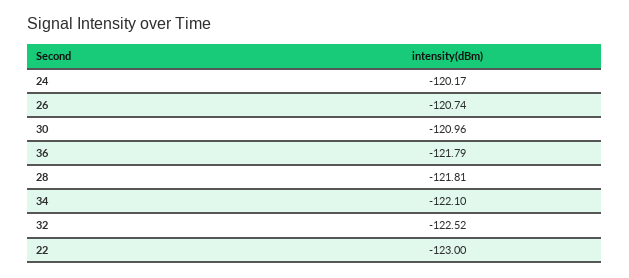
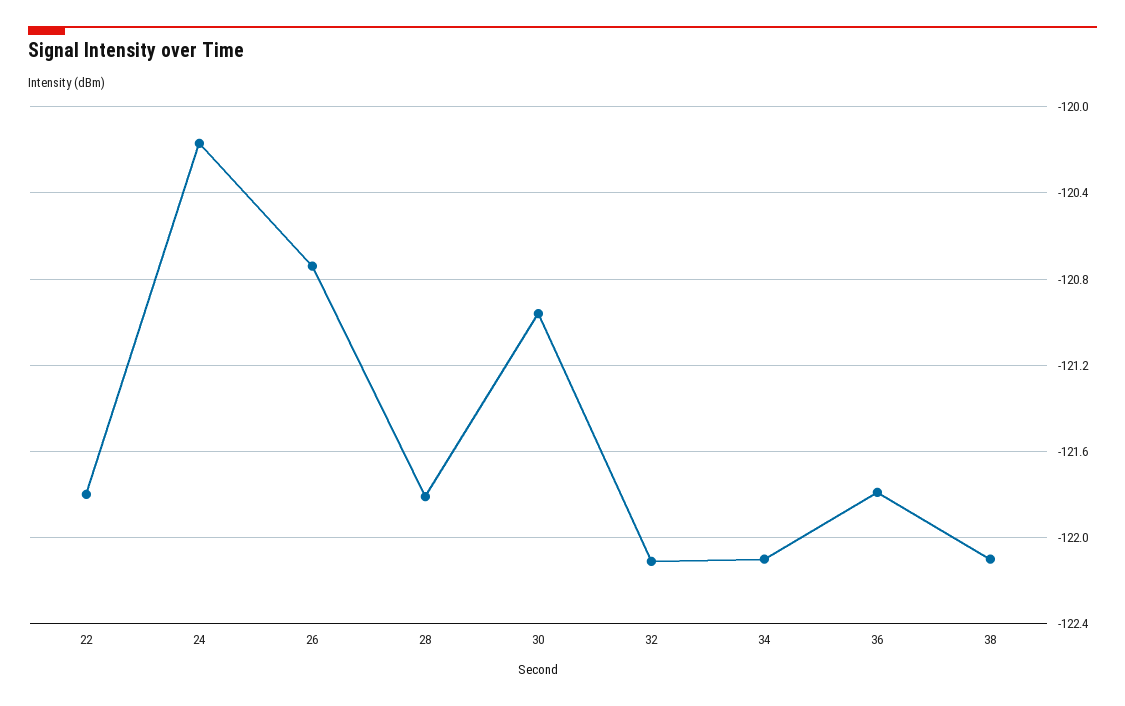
32: -122.52 -> -122.1
22: -123 -> -121.8
38: none -> -122.1

